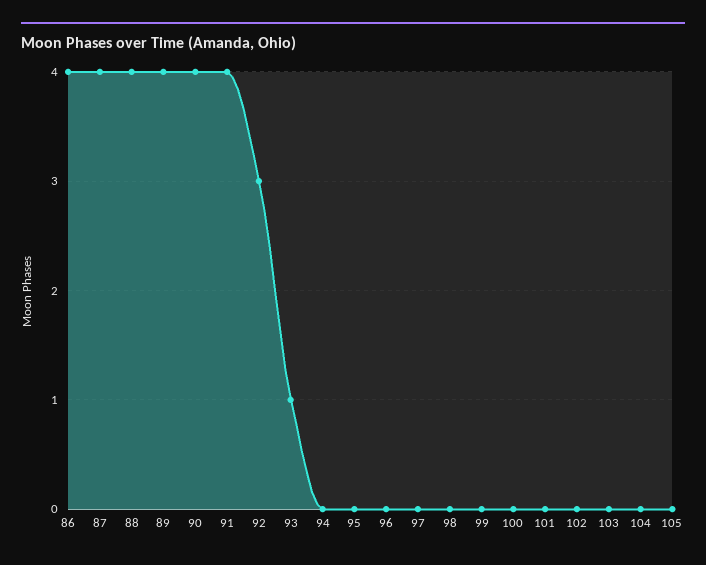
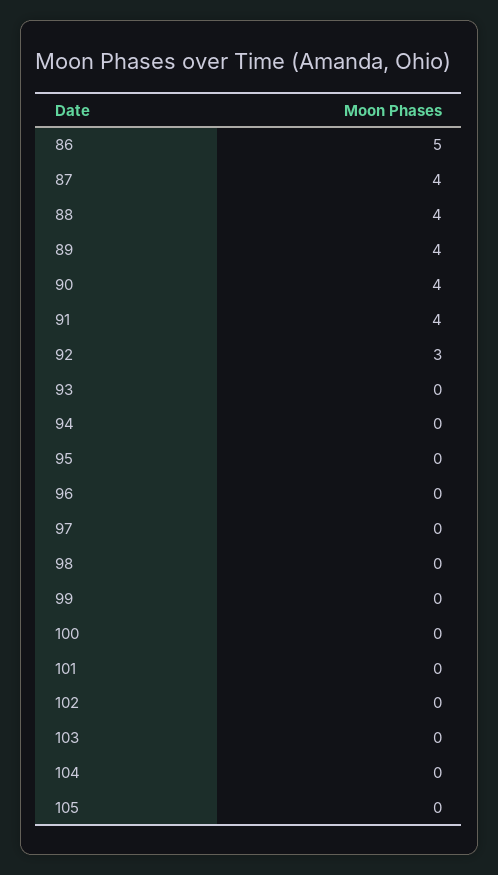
86: 4 -> 5
93: 1 -> 0

